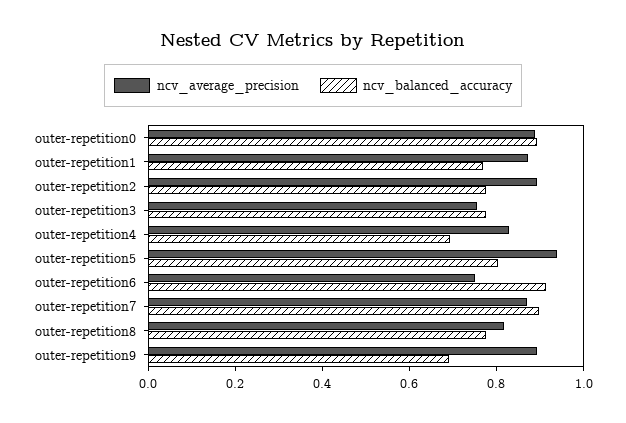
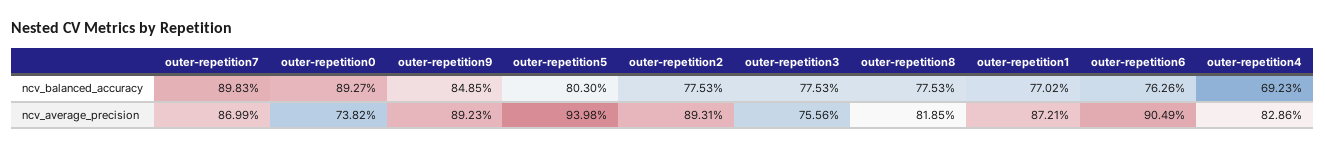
ncv_average_precision, outer-repetition0: 0.9 -> 0.7382
ncv_average_precision, outer-repetition6: 0.75 -> 0.9049
ncv_balanced_accuracy, outer-repetition6: 0.9 -> 0.7626
ncv_balanced_accuracy, outer-repetition9: 0.7 -> 0.8485

